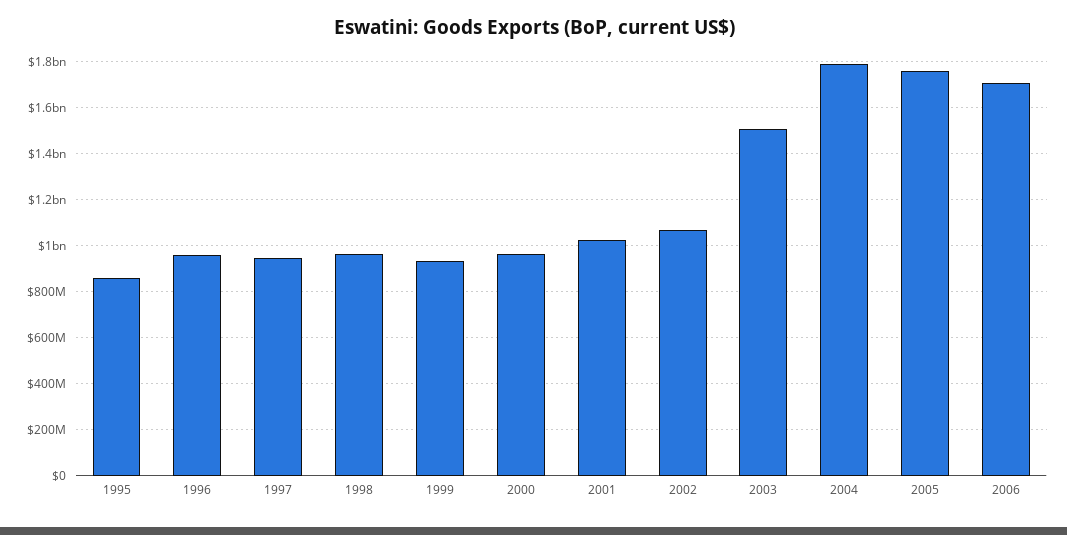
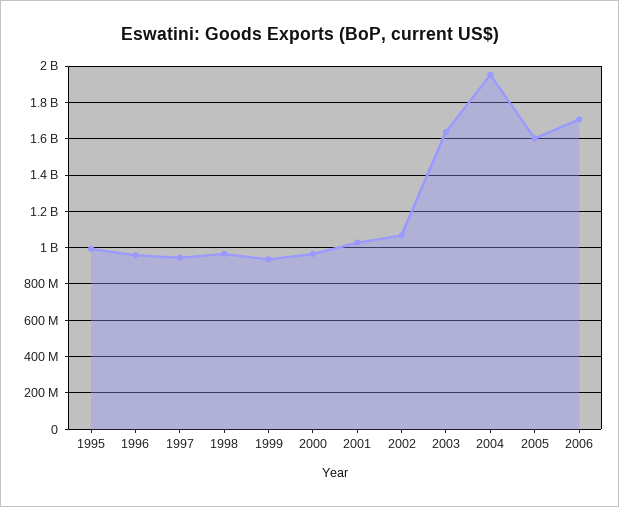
1995: 850000000 -> 1000000000
2003: 1500000000 -> 1650000000
2004: 1800000000 -> 1950000000
2005: 1750000000 -> 1600000000

